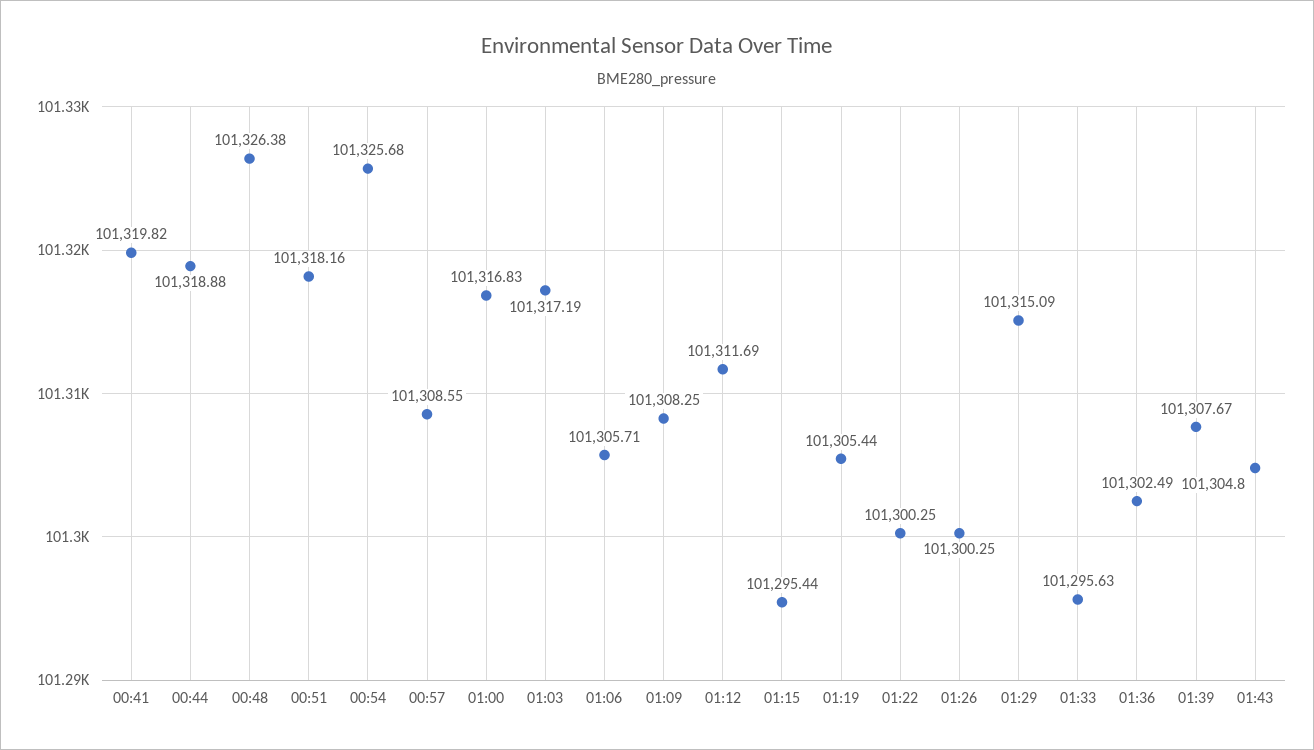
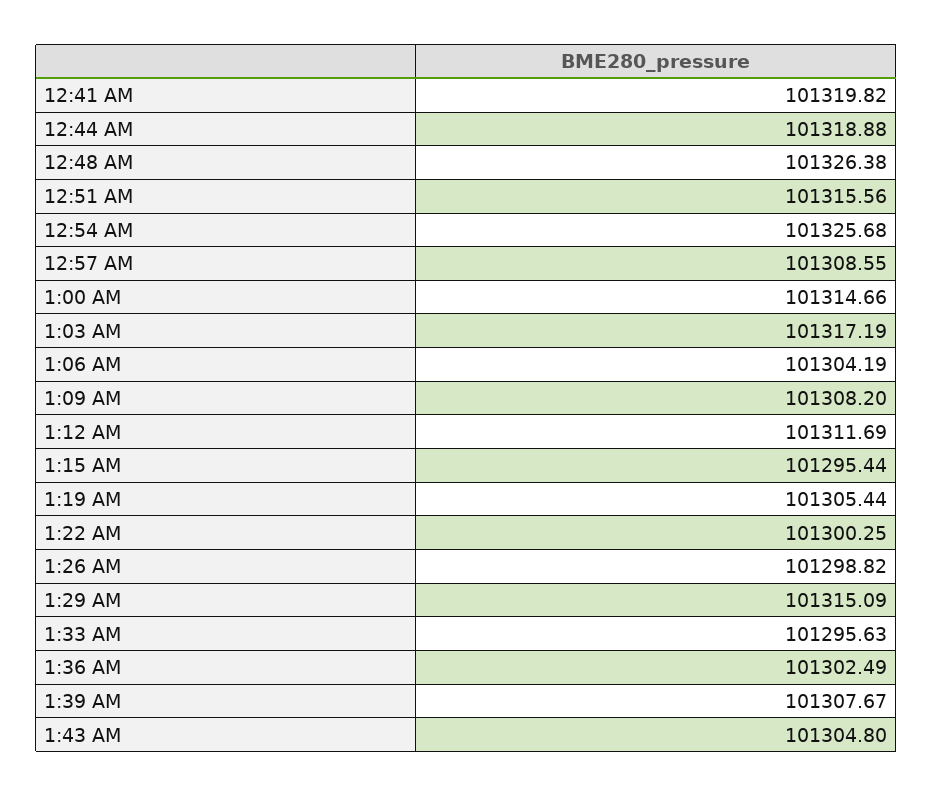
00:51: 101318.16 -> 101315.56
01:00: 101316.83 -> 101314.66
01:06: 101305.71 -> 101304.19
01:09: 101308.25 -> 101308.2
01:26: 101300.25 -> 101298.82

